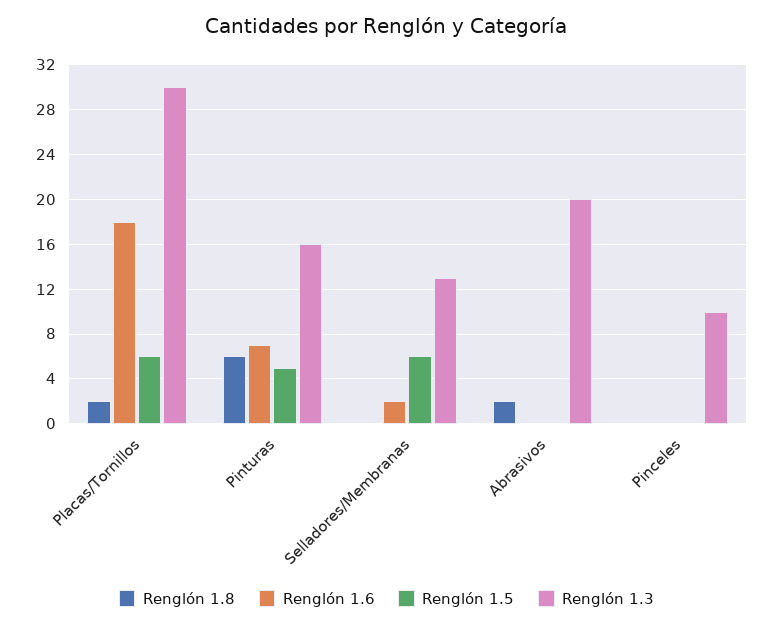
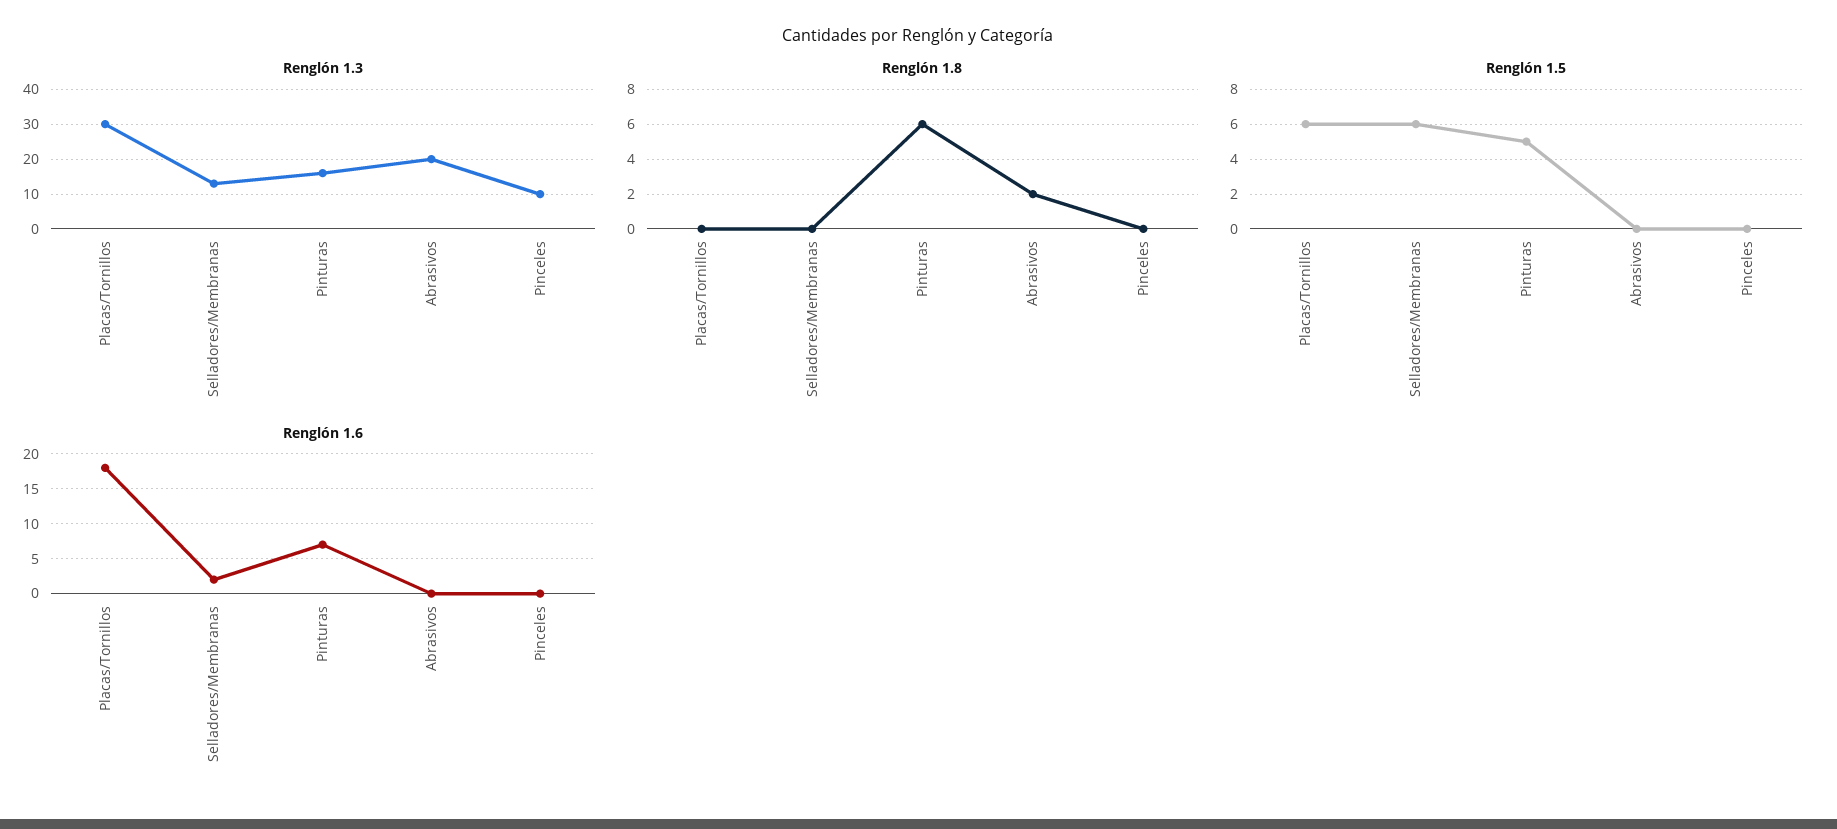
Renglón 1.8, Placas/Tornillos: 2 -> 0

